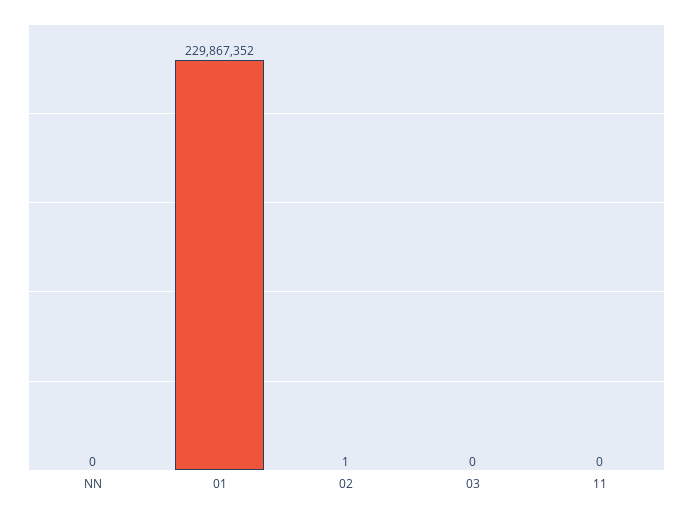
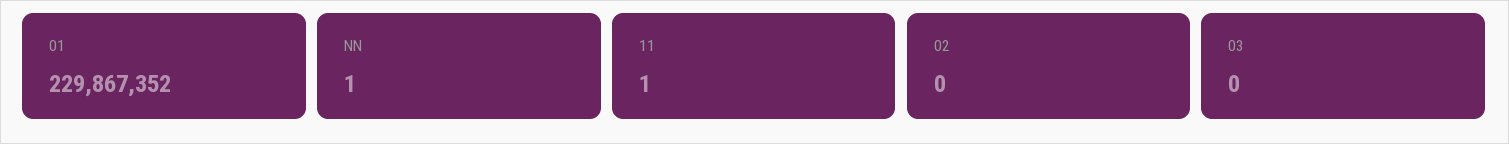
NN: 0 -> 1
02: 1 -> 0
11: 0 -> 1

